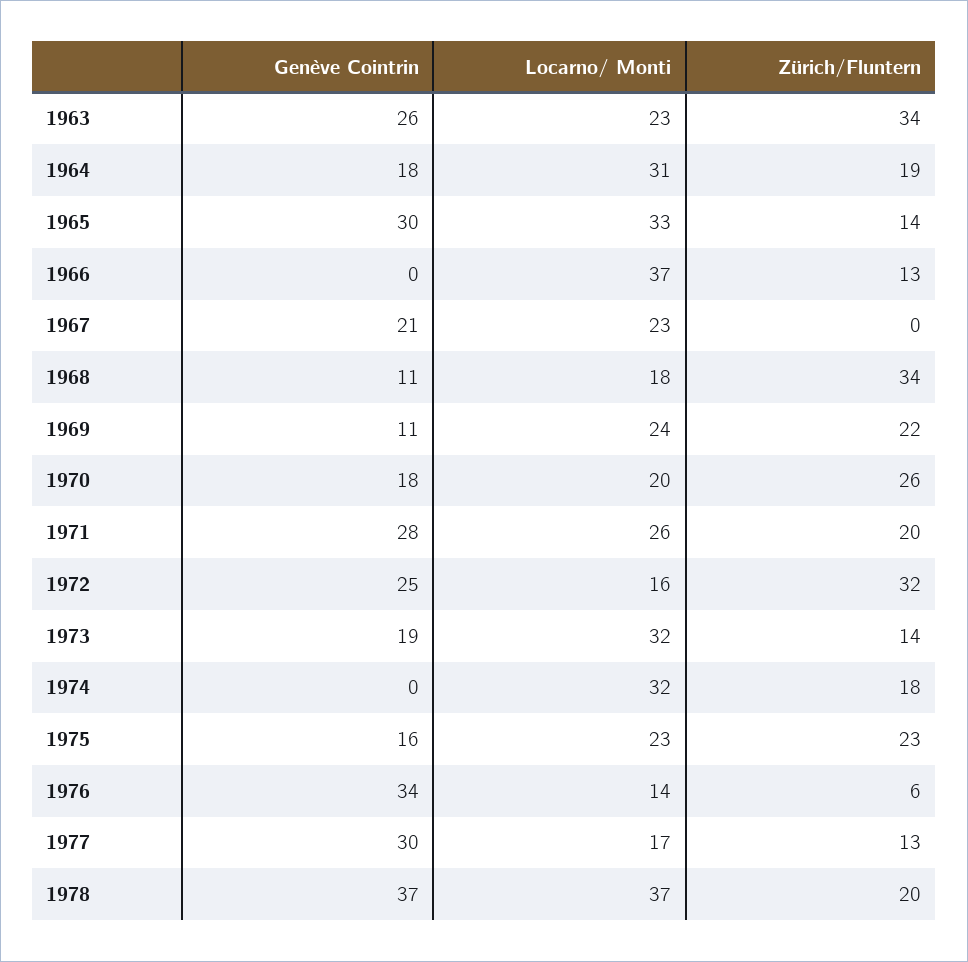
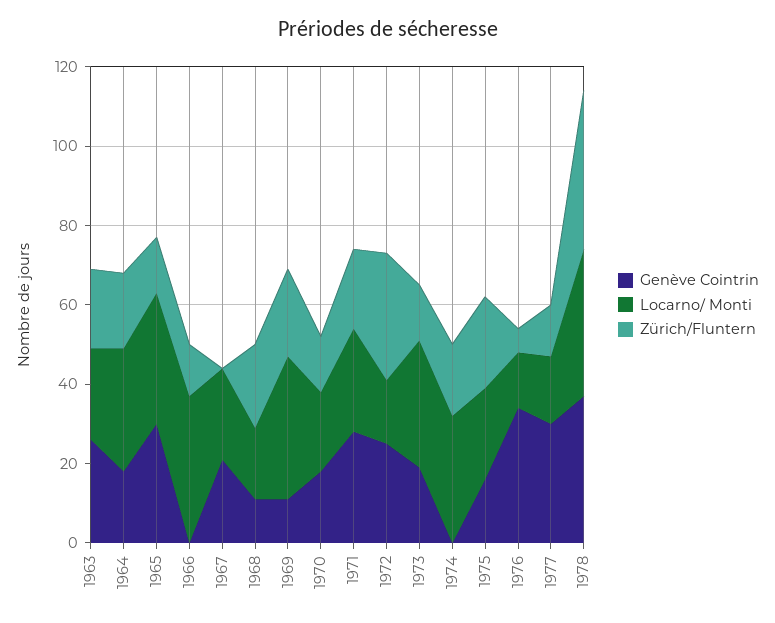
Zürich/Fluntern, 1963: 34 -> 20
Zürich/Fluntern, 1968: 34 -> 20
Locarno/ Monti, 1969: 24 -> 35
Zürich/Fluntern, 1970: 26 -> 15
Zürich/Fluntern, 1978: 20 -> 40

